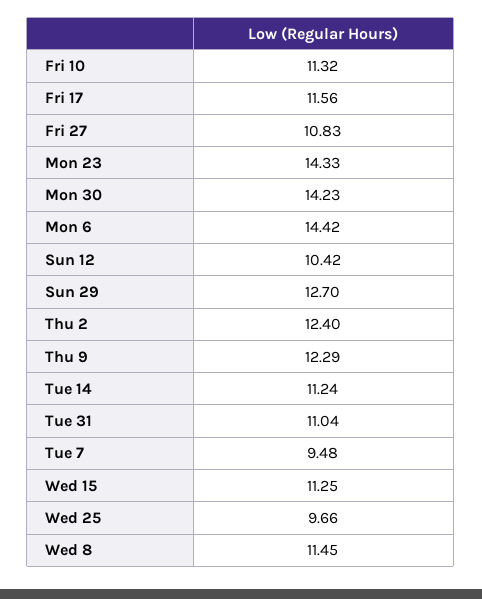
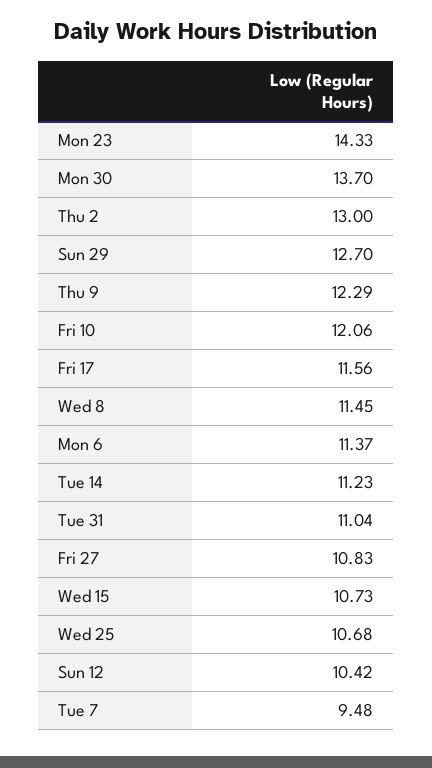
Fri 10: 11.32 -> 12.06
Mon 30: 14.23 -> 13.7
Mon 6: 14.42 -> 11.37
Thu 2: 12.4 -> 13
Tue 14: 11.24 -> 11.23
Wed 15: 11.25 -> 10.73
Wed 25: 9.66 -> 10.68

